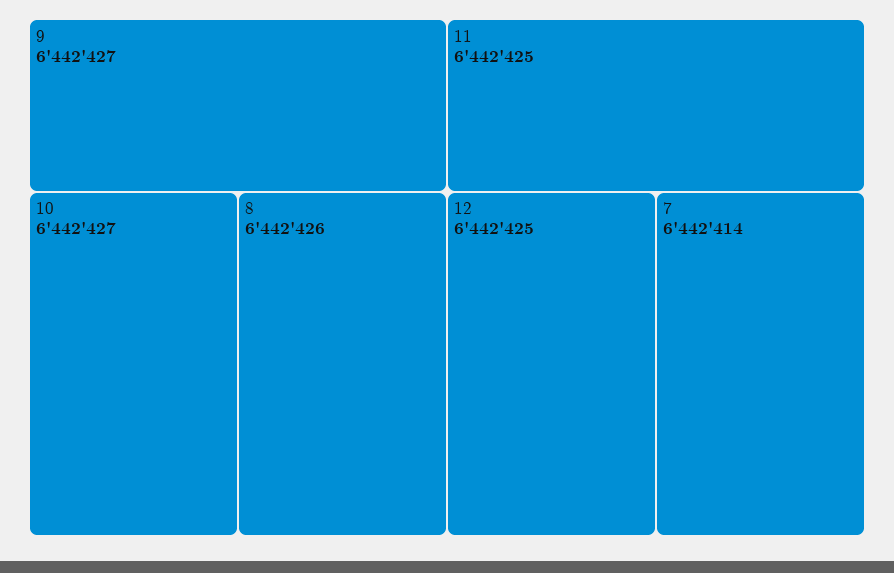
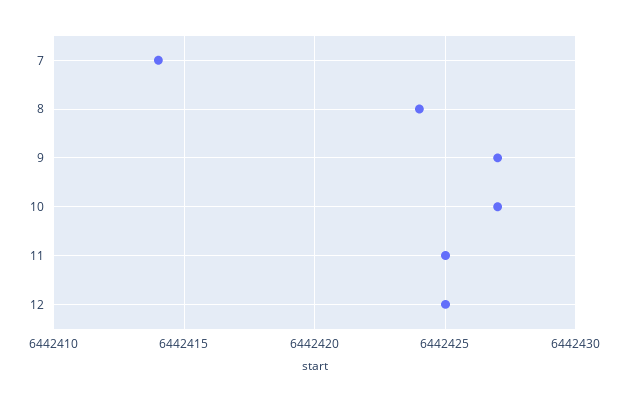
8: 6442426 -> 6442424

